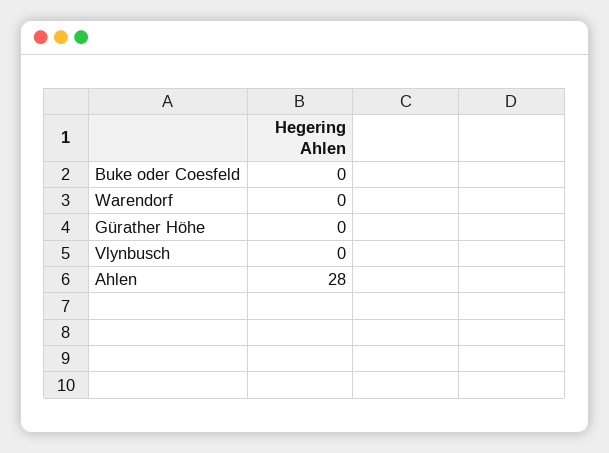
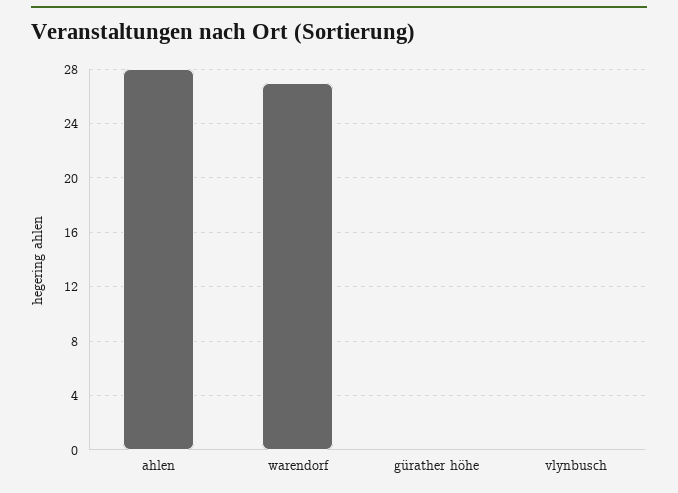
Buke oder Coesfeld: 0 -> none
Warendorf: 0 -> 27

